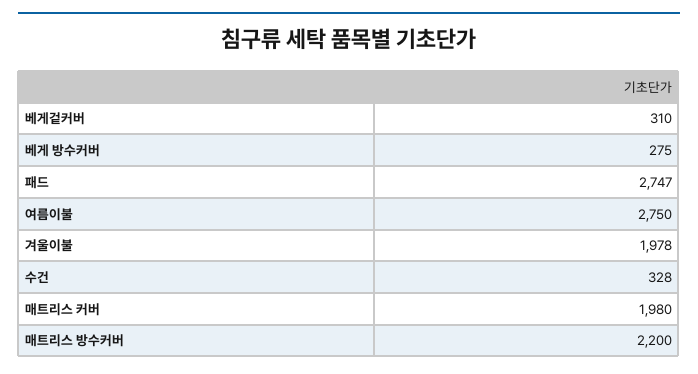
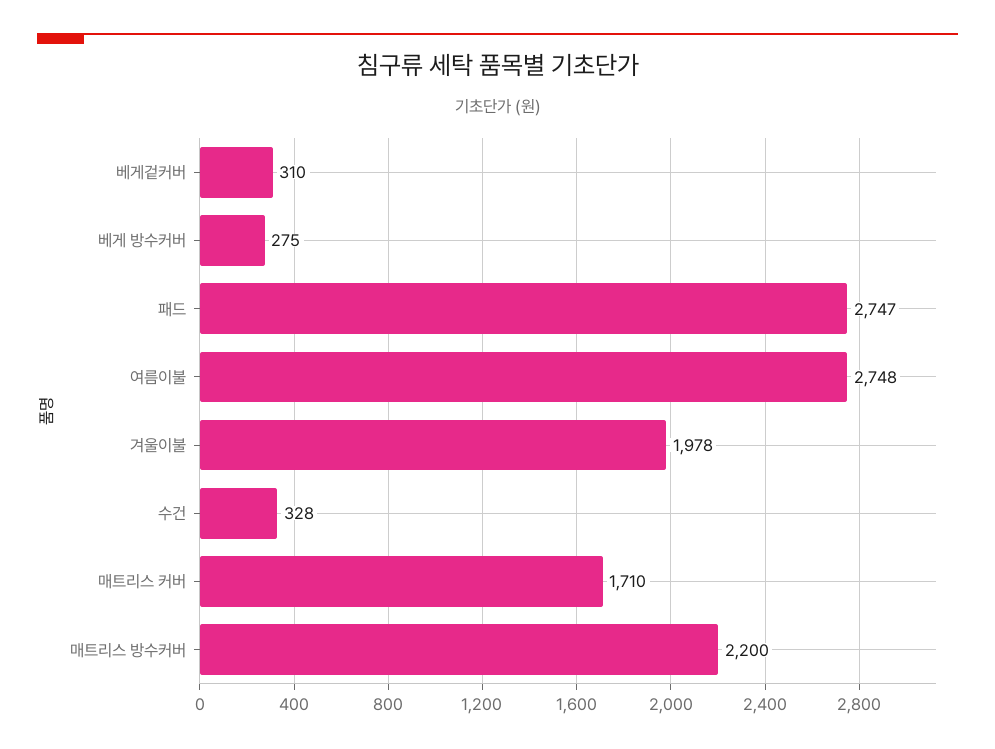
여름이불: 2750 -> 2748
매트리스 커버: 1980 -> 1710

